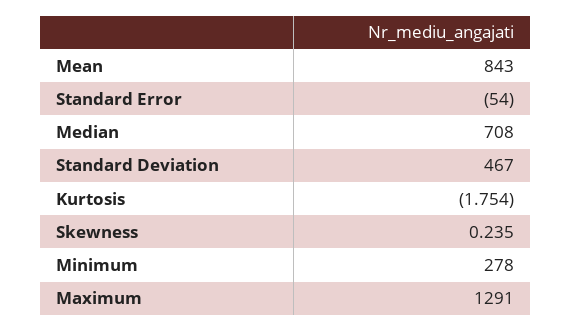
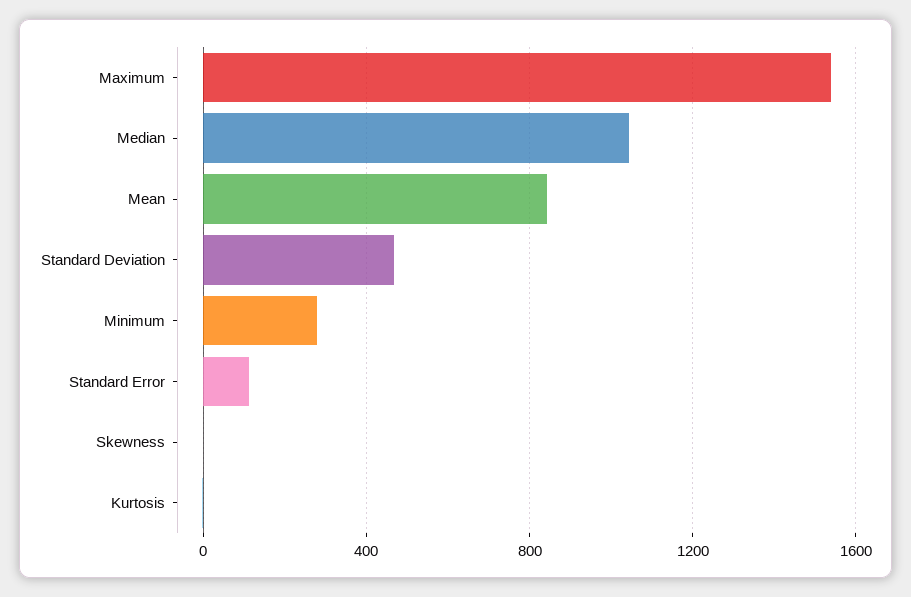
Standard Error: -54 -> 100
Median: 708 -> 1050
Maximum: 1291 -> 1550

